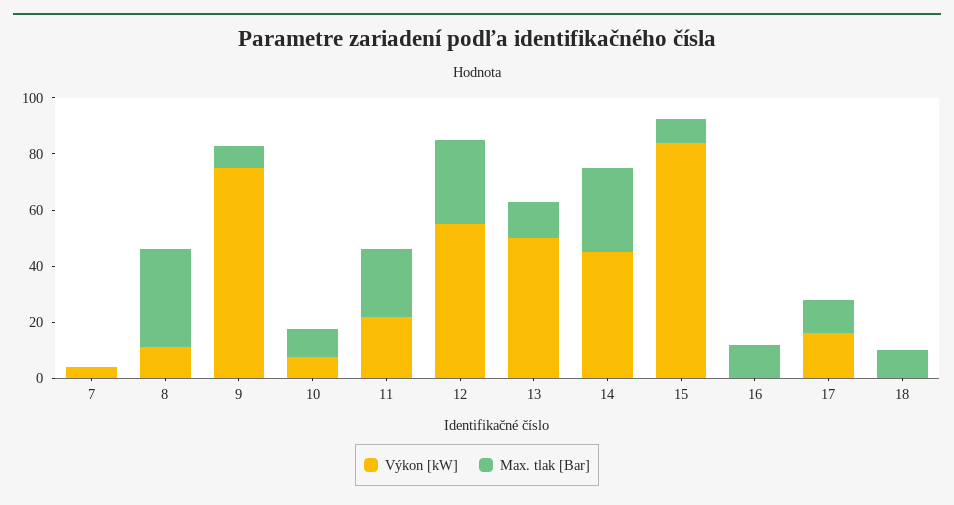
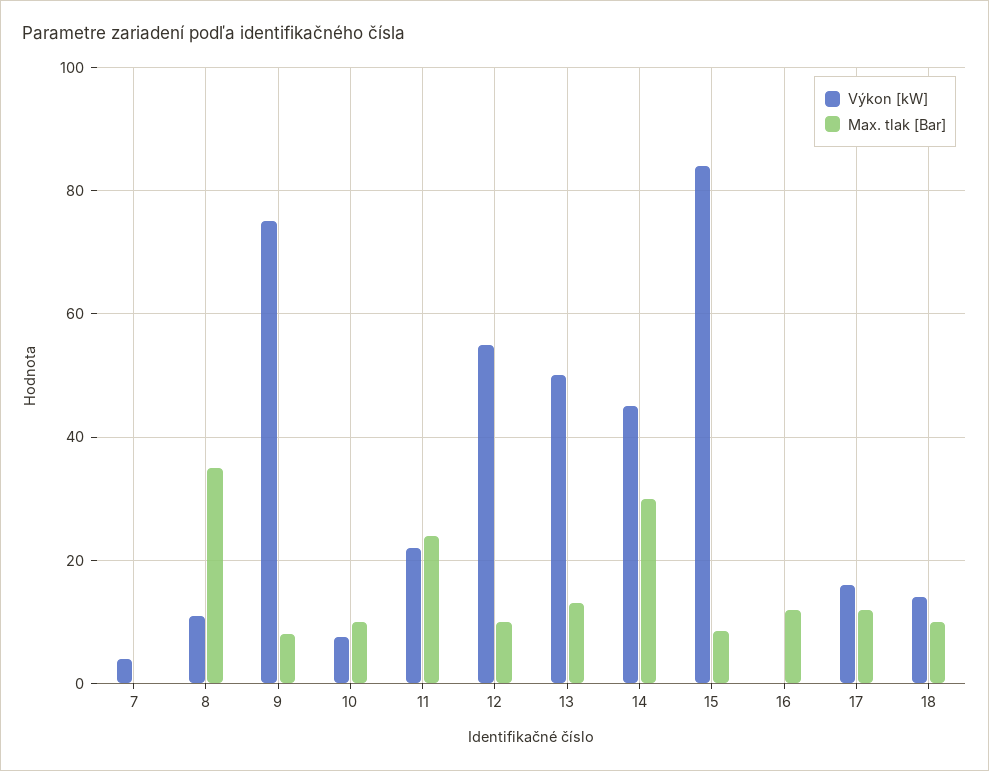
Max. tlak [Bar], 12: 30 -> 10
Výkon [kW], 18: 0 -> 14

